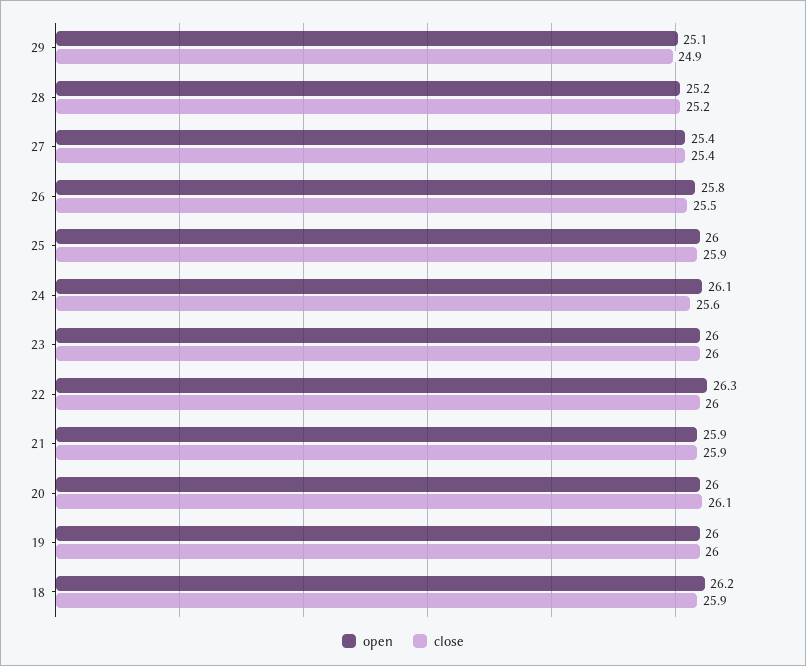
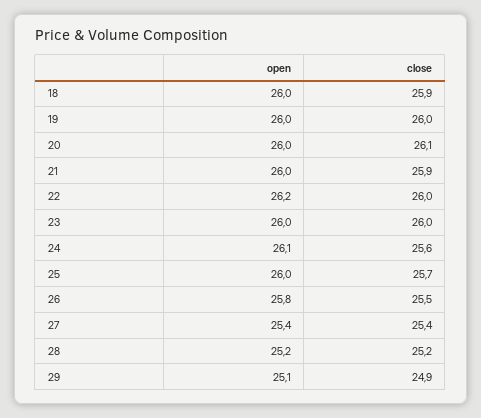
close, 25: 25.9 -> 25.7
open, 22: 26.3 -> 26.2
open, 21: 25.9 -> 26
open, 18: 26.2 -> 26

